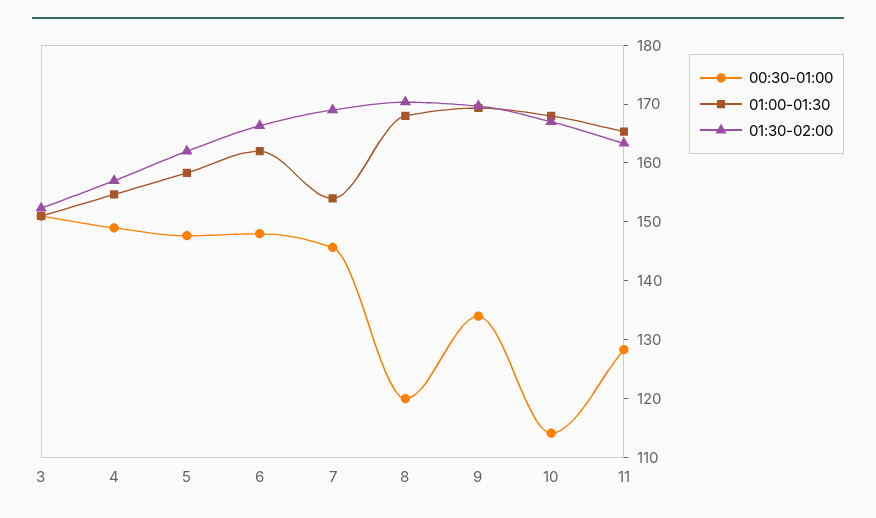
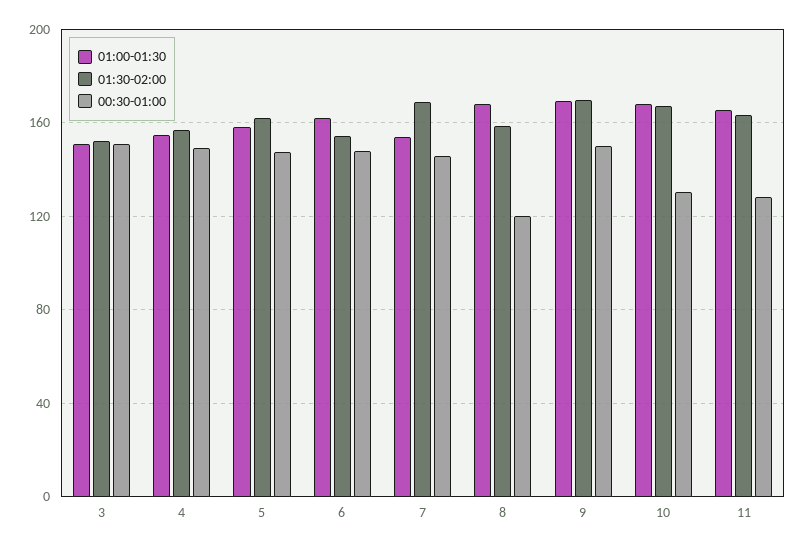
01:30-02:00, 6: 166 -> 155
01:30-02:00, 8: 170 -> 160
00:30-01:00, 9: 134 -> 150
00:30-01:00, 10: 114 -> 130

